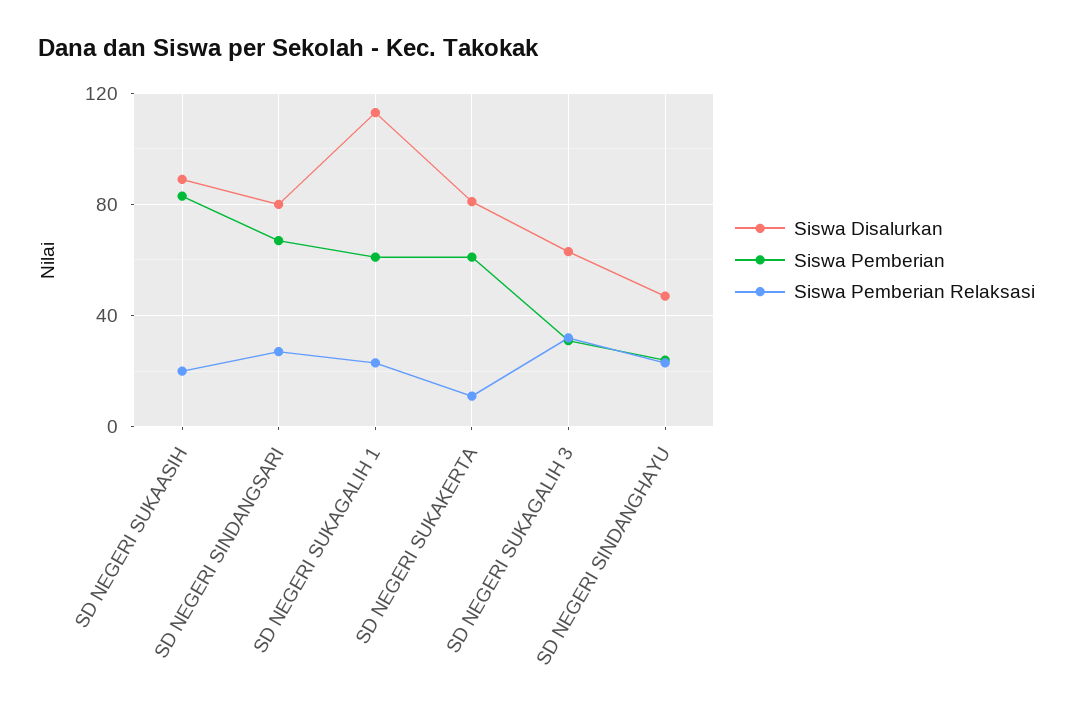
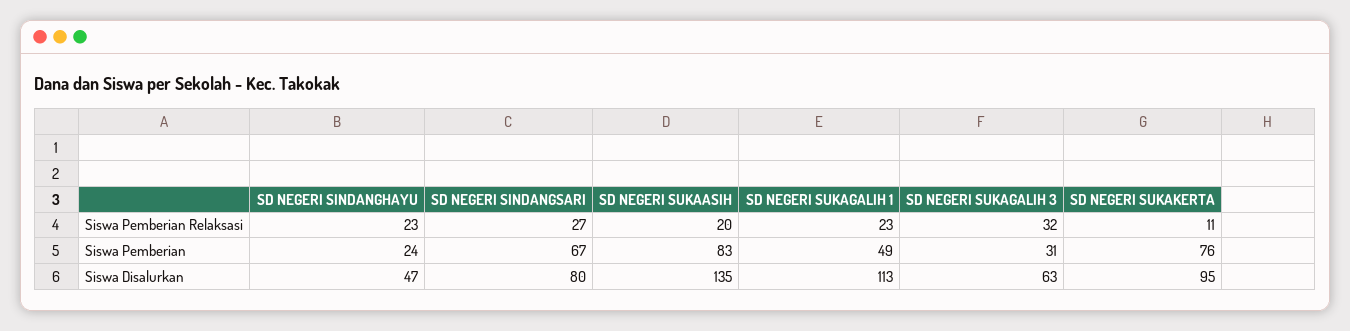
Siswa Disalurkan, SD NEGERI SUKAASIH: 90 -> 135
Siswa Pemberian, SD NEGERI SUKAGALIH 1: 60 -> 49
Siswa Disalurkan, SD NEGERI SUKAKERTA: 80 -> 95
Siswa Pemberian, SD NEGERI SUKAKERTA: 60 -> 76

